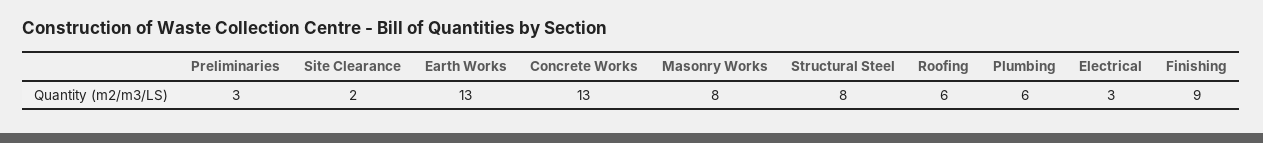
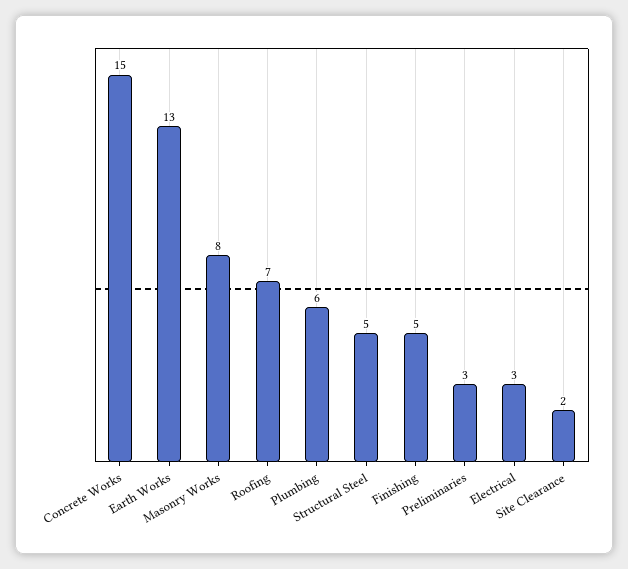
Concrete Works: 13 -> 15
Structural Steel: 8 -> 5
Roofing: 6 -> 7
Finishing: 9 -> 5

